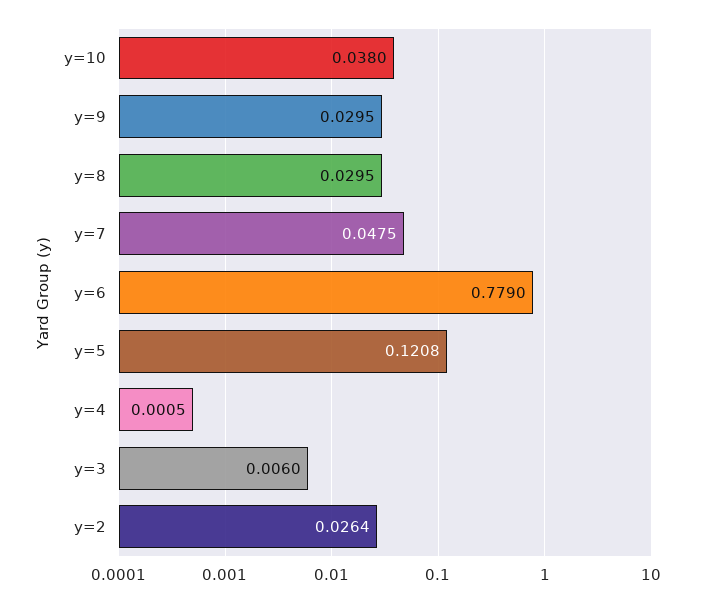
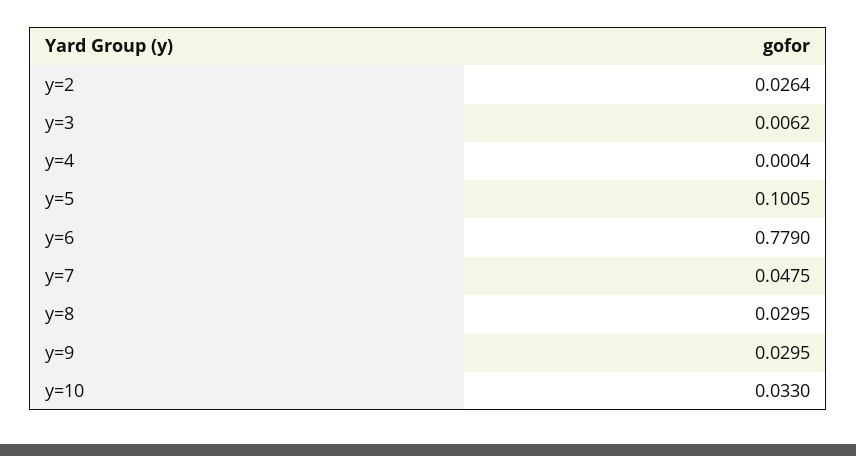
y=10: 0.038 -> 0.033
y=5: 0.1208 -> 0.1005
y=4: 0.0005 -> 0.0004
y=3: 0.006 -> 0.0062

